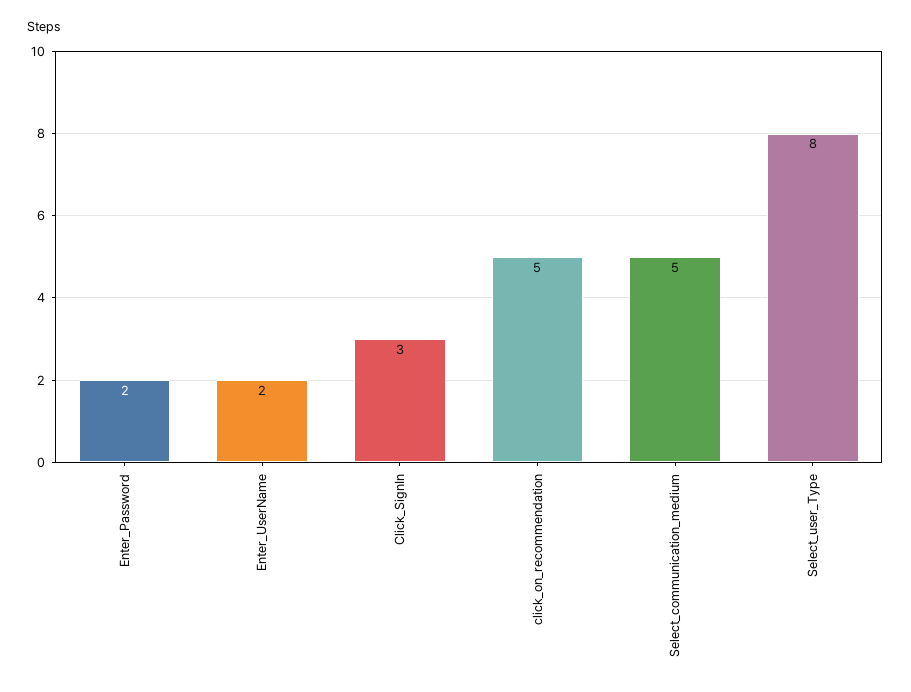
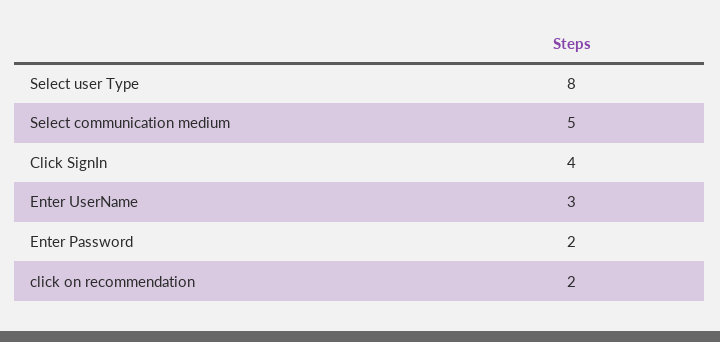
Enter_UserName: 2 -> 3
Click_SignIn: 3 -> 4
click_on_recommendation: 5 -> 2

